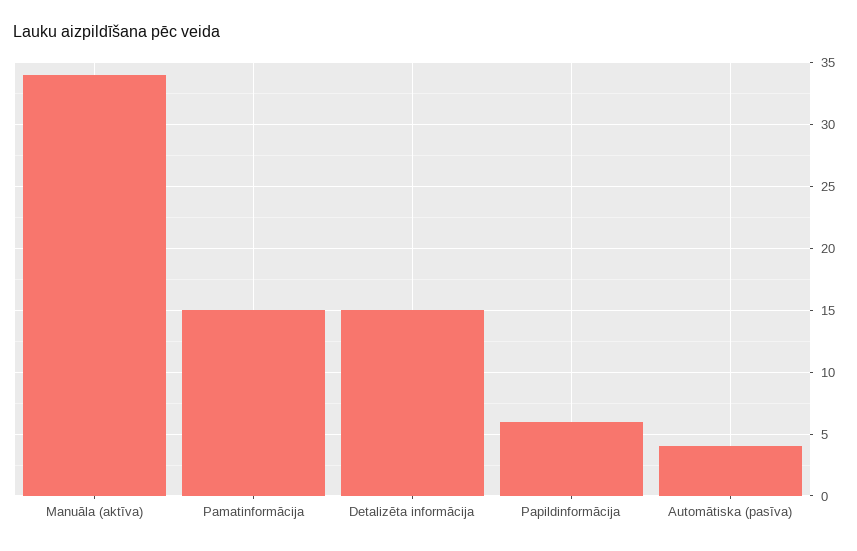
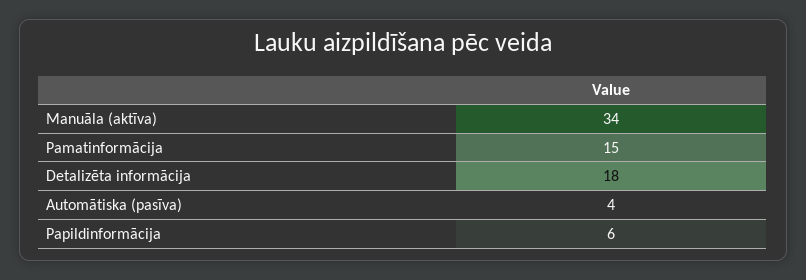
Detalizēta informācija: 15 -> 18

